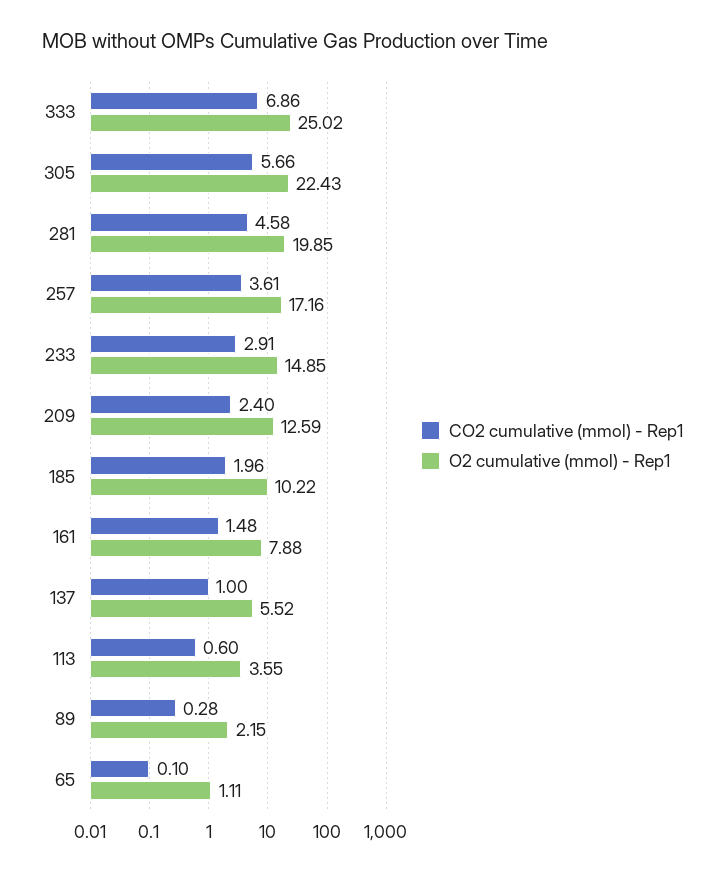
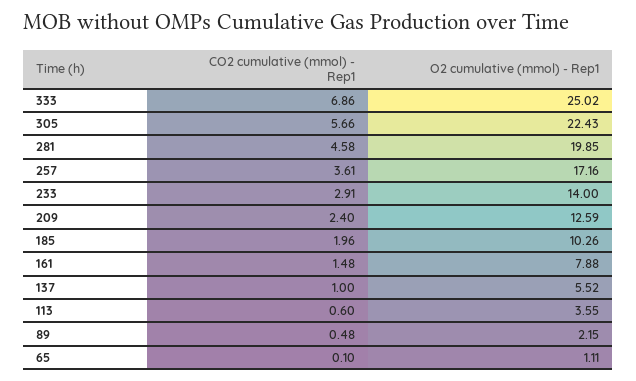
O2 cumulative (mmol) - Rep1, 233: 14.85 -> 14
O2 cumulative (mmol) - Rep1, 185: 10.22 -> 10.26
CO2 cumulative (mmol) - Rep1, 89: 0.28 -> 0.48

